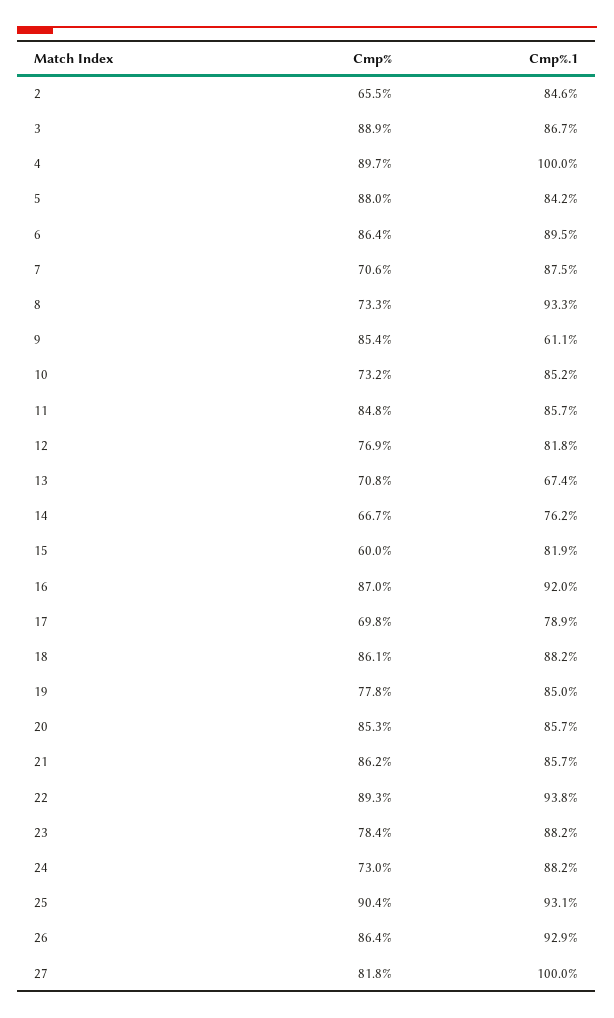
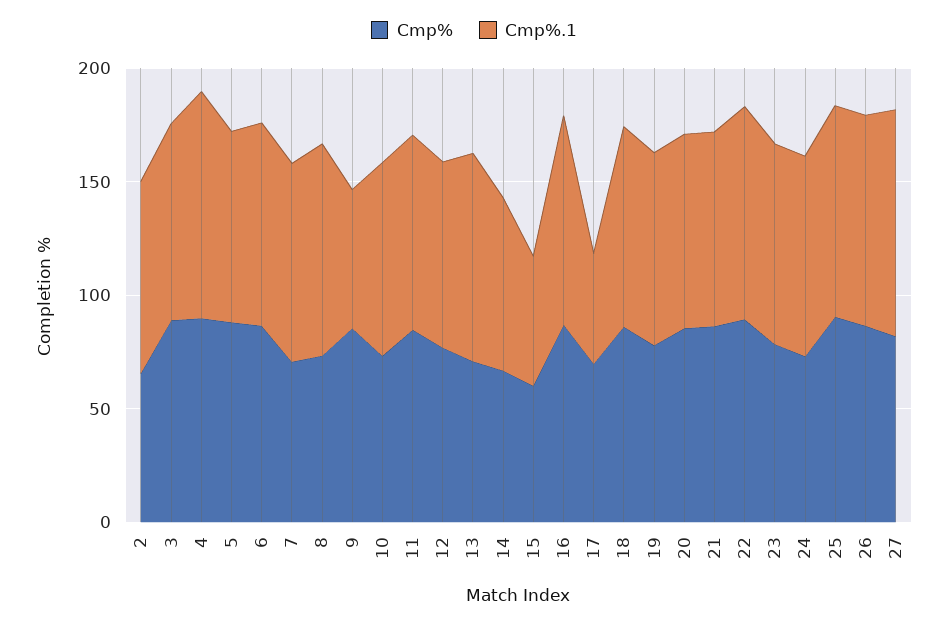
Cmp%.1, 13: 67.4 -> 90
Cmp%.1, 15: 81.9 -> 60
Cmp%.1, 17: 78.9 -> 50

